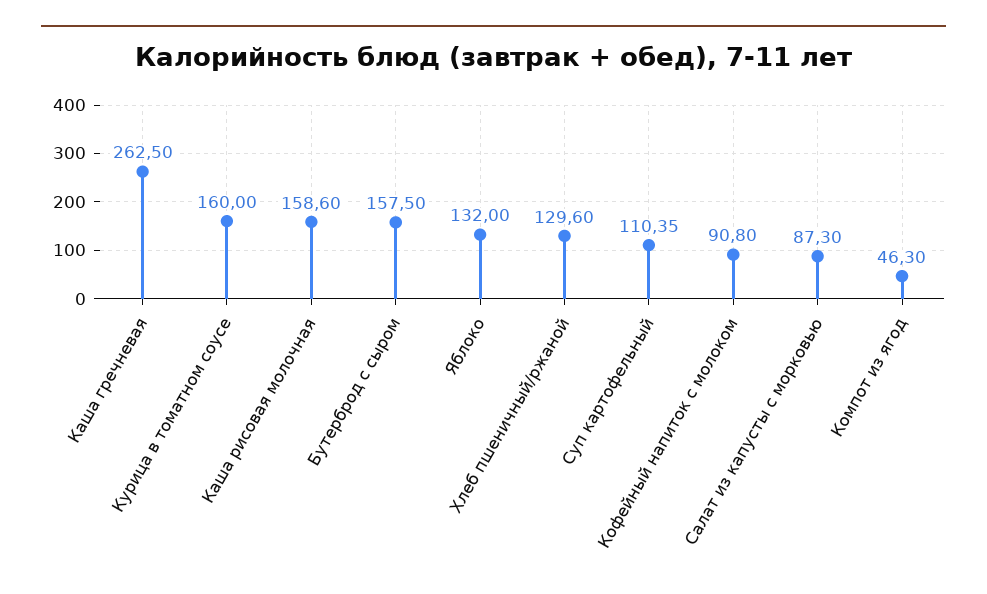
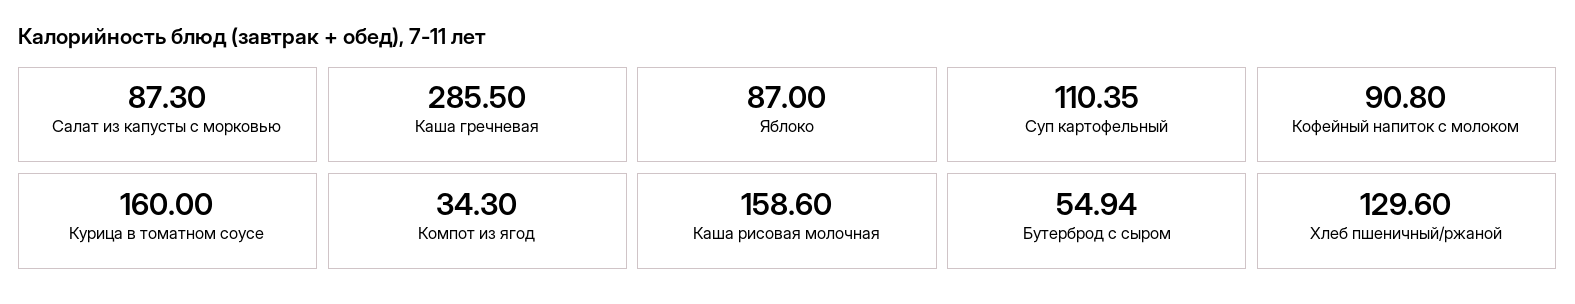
Каша гречневая: 262.5 -> 285.5
Бутерброд с сыром: 157.5 -> 54.94
Яблоко: 132 -> 87
Компот из ягод: 46.3 -> 34.3

